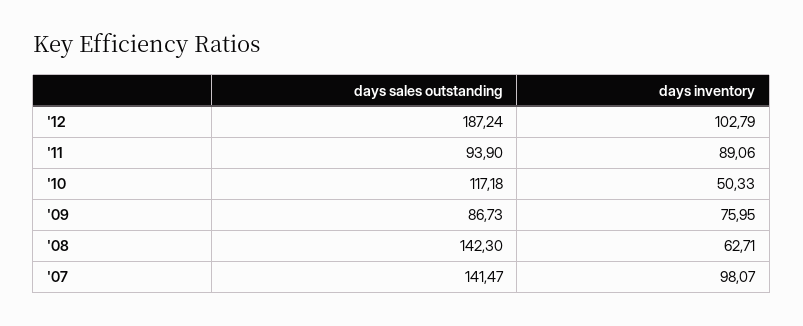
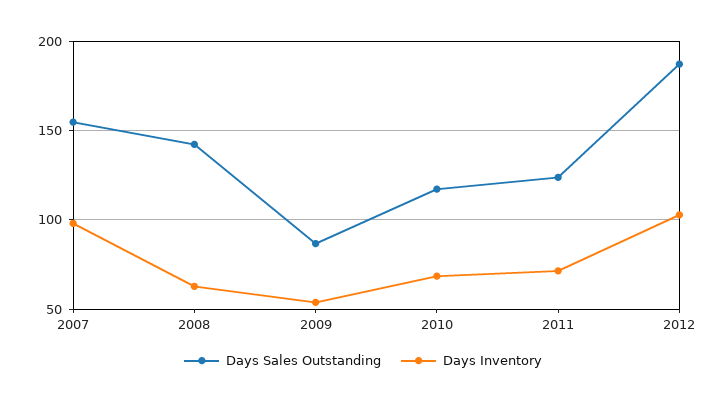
days sales outstanding, '11: 93.9 -> 125
days inventory, '11: 89.06 -> 70
days inventory, '10: 50.33 -> 70
days inventory, '09: 75.95 -> 55
days sales outstanding, '07: 141.47 -> 155

